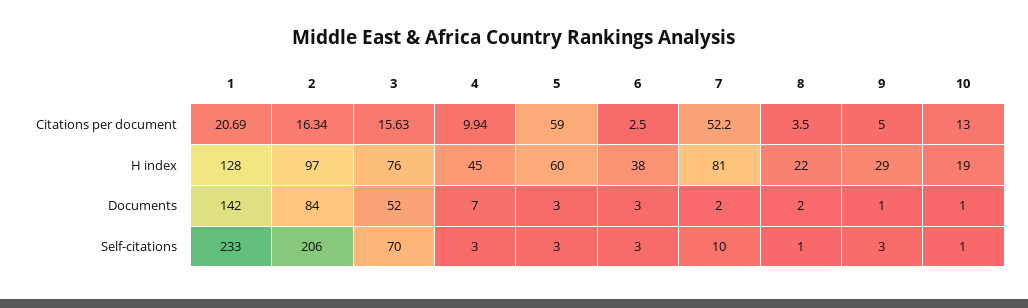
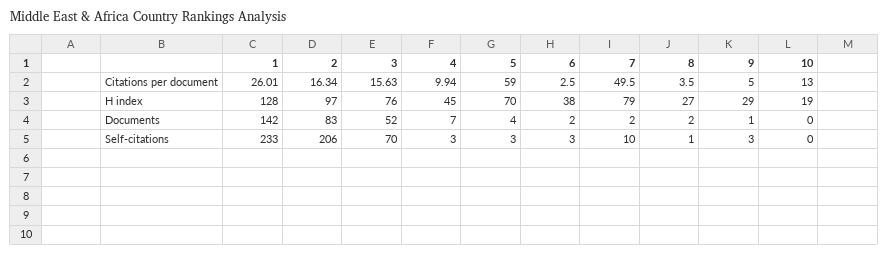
1, Citations per document: 20.69 -> 26.01
7, Citations per document: 52.2 -> 49.5
5, H index: 60 -> 70
7, H index: 81 -> 79
8, H index: 22 -> 27
2, Documents: 84 -> 83
5, Documents: 3 -> 4
6, Documents: 3 -> 2
10, Documents: 1 -> 0
10, Self-citations: 1 -> 0

